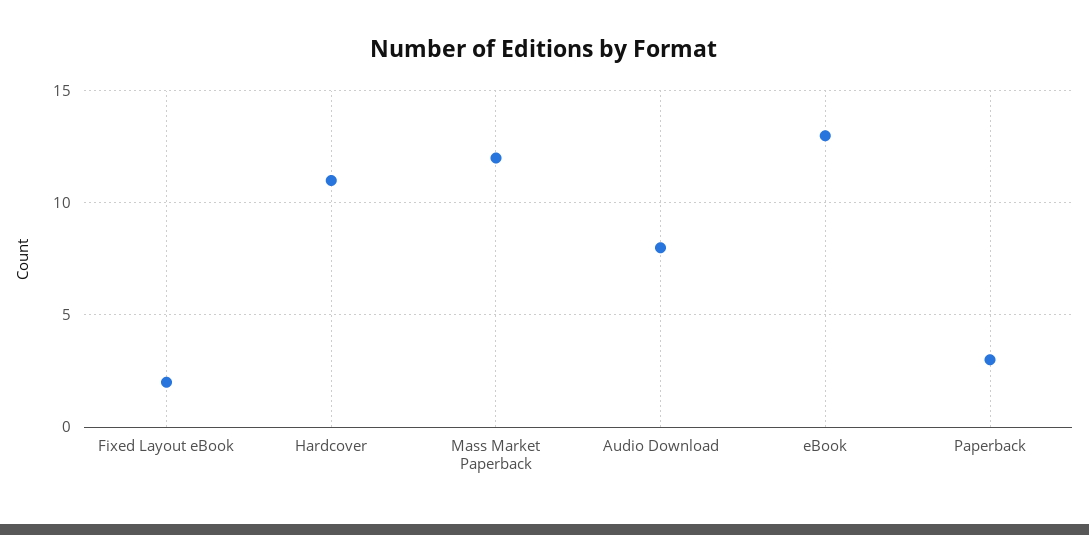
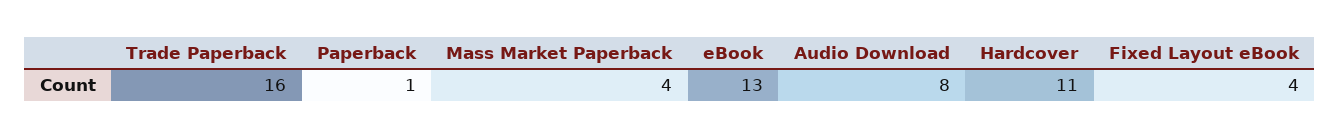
Fixed Layout eBook: 2 -> 4
Mass Market Paperback: 12 -> 4
Paperback: 3 -> 1
Trade Paperback: none -> 16

